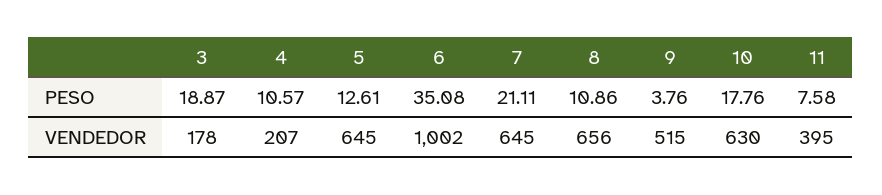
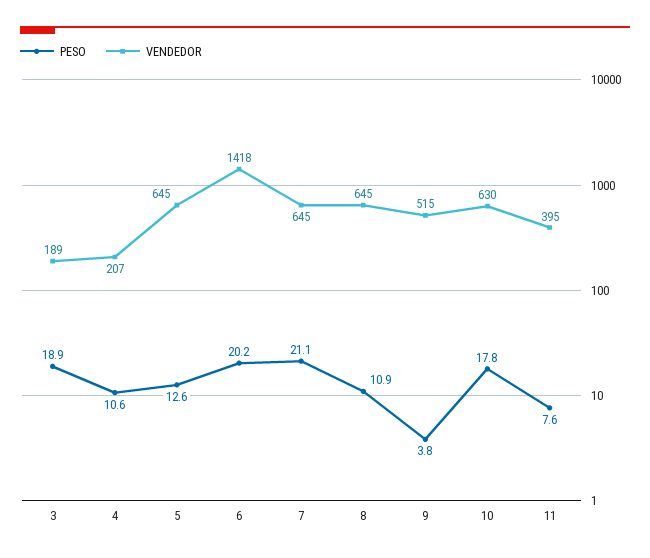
PESO, 6: 35.08 -> 20.2
VENDEDOR, 3: 178 -> 189
VENDEDOR, 6: 1002 -> 1418
VENDEDOR, 8: 656 -> 645

